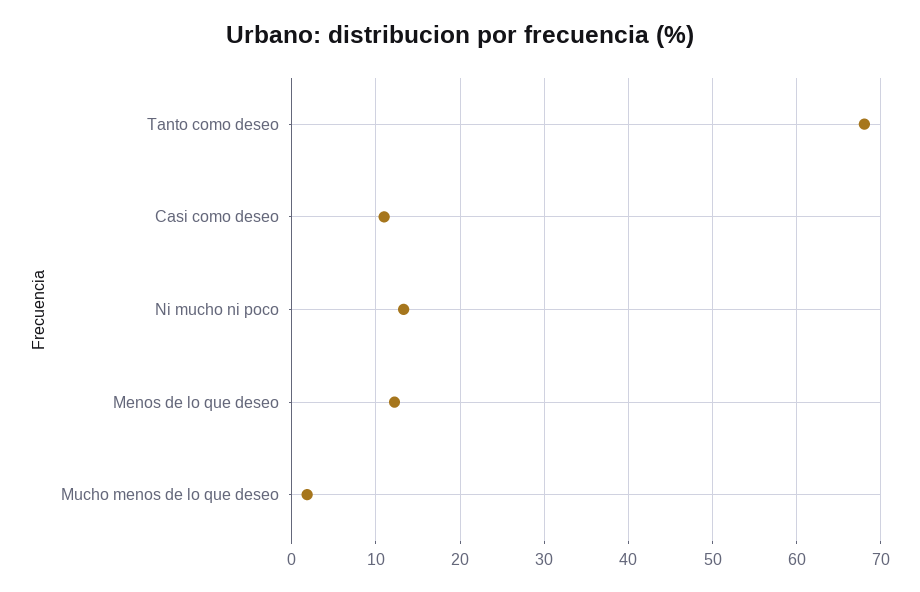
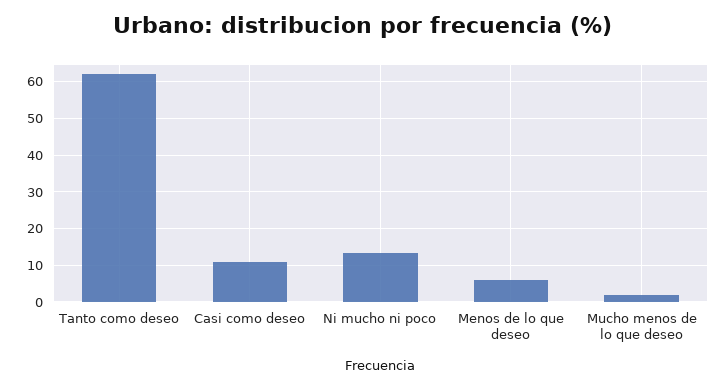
Tanto como deseo: 68 -> 62
Menos de lo que deseo: 12 -> 6

